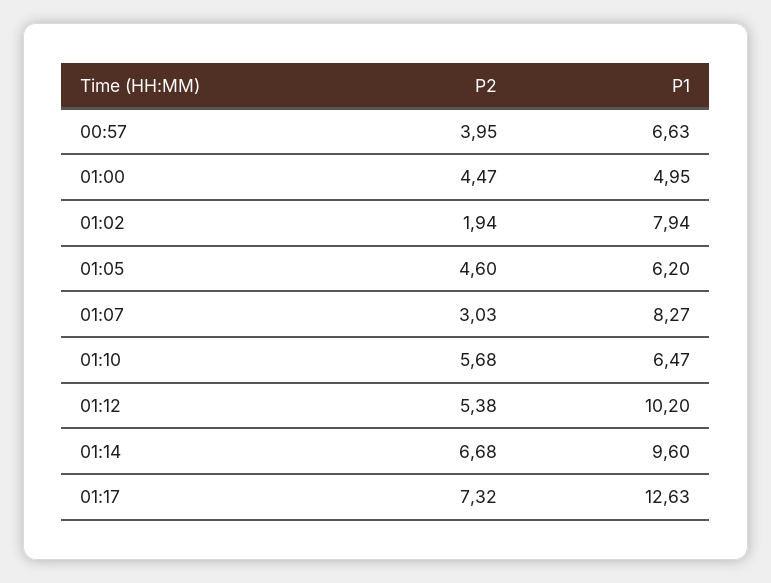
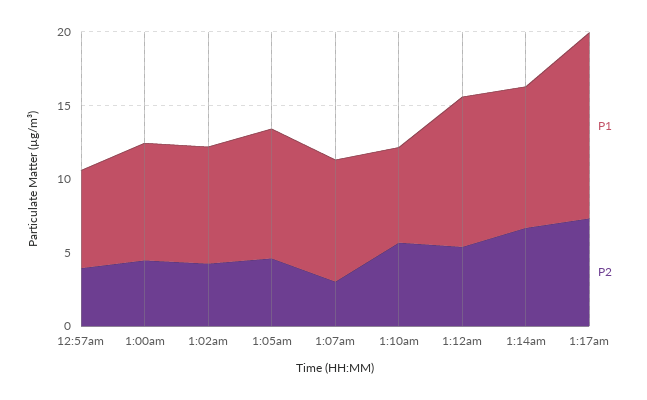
P1, 01:00: 4.95 -> 8
P2, 01:02: 1.94 -> 4
P1, 01:05: 6.2 -> 9

